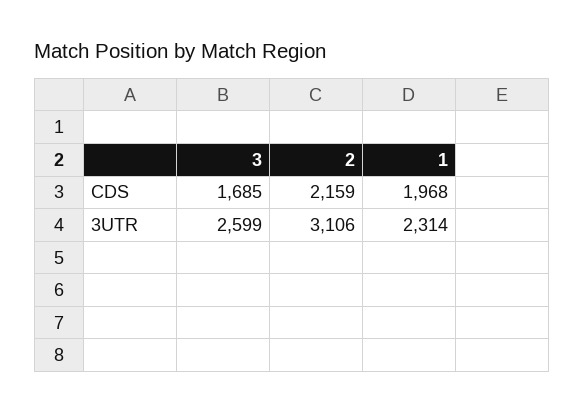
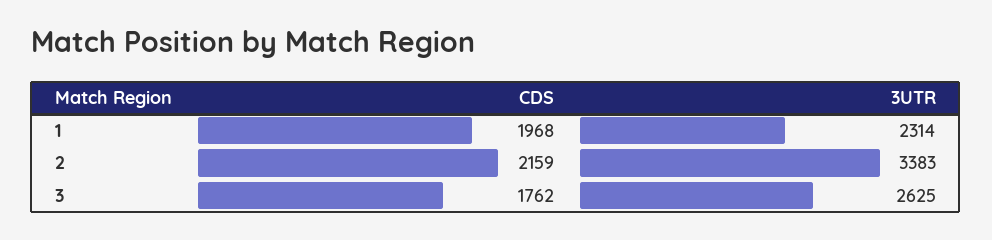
3, CDS: 1685 -> 1762
3, 3UTR: 2599 -> 2625
2, 3UTR: 3106 -> 3383

